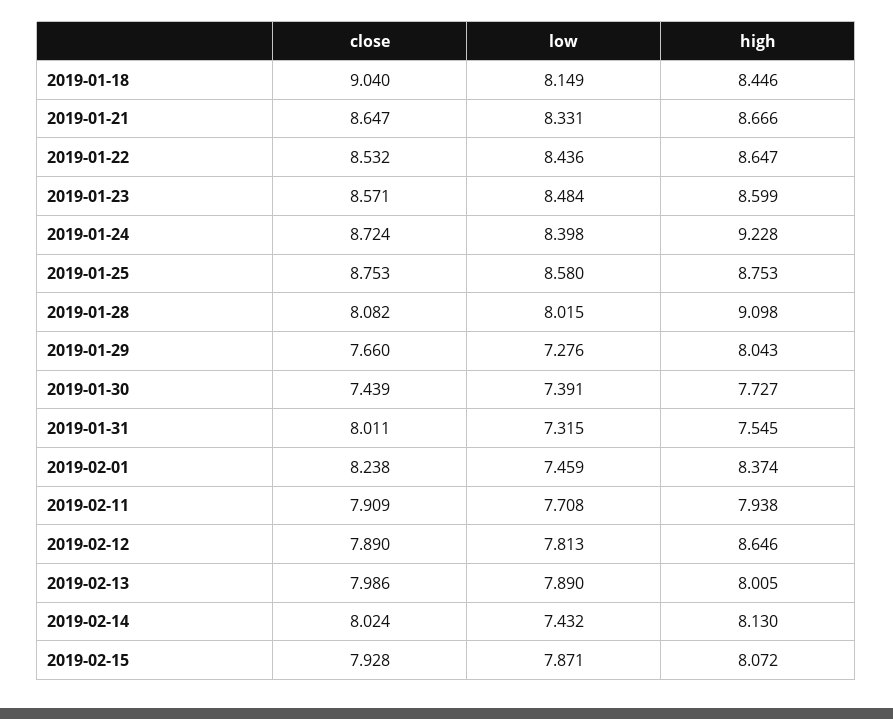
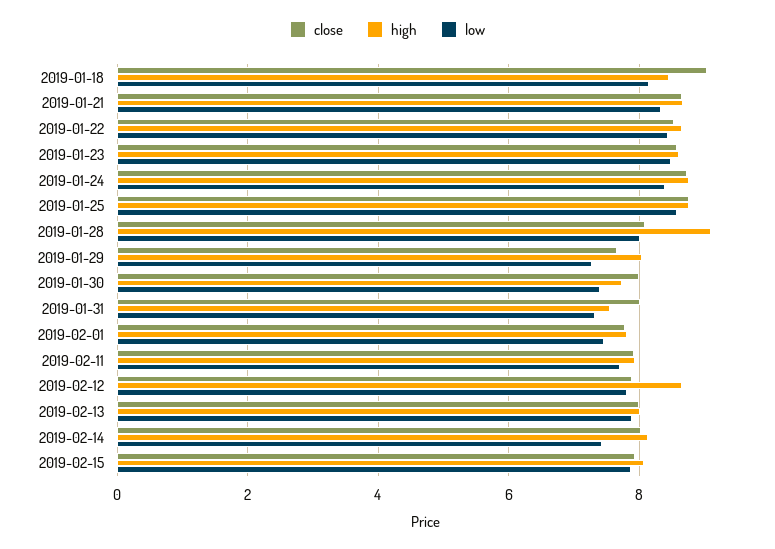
high, 2019-01-24: 9.228 -> 8.8
close, 2019-01-30: 7.439 -> 8
close, 2019-02-01: 8.238 -> 7.8
high, 2019-02-01: 8.374 -> 7.8

